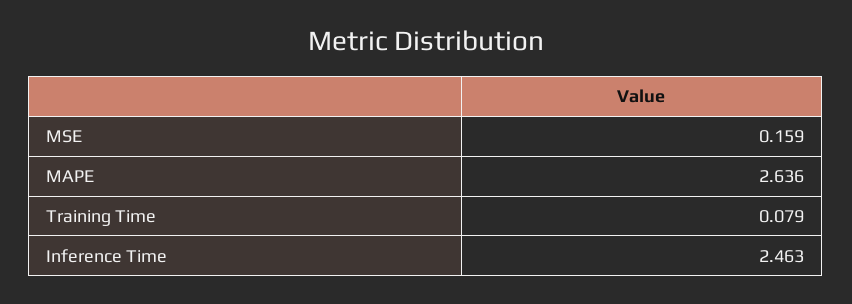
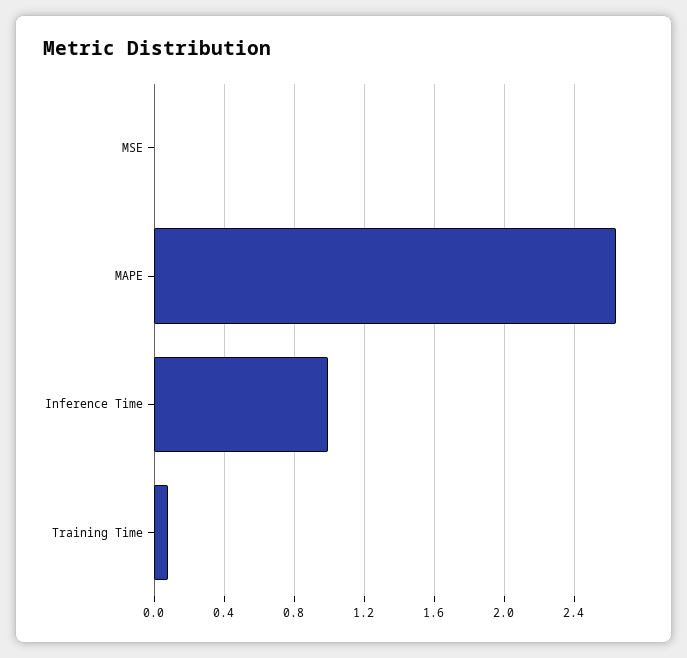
MSE: 0.159 -> 0
Inference Time: 2.463 -> 1

